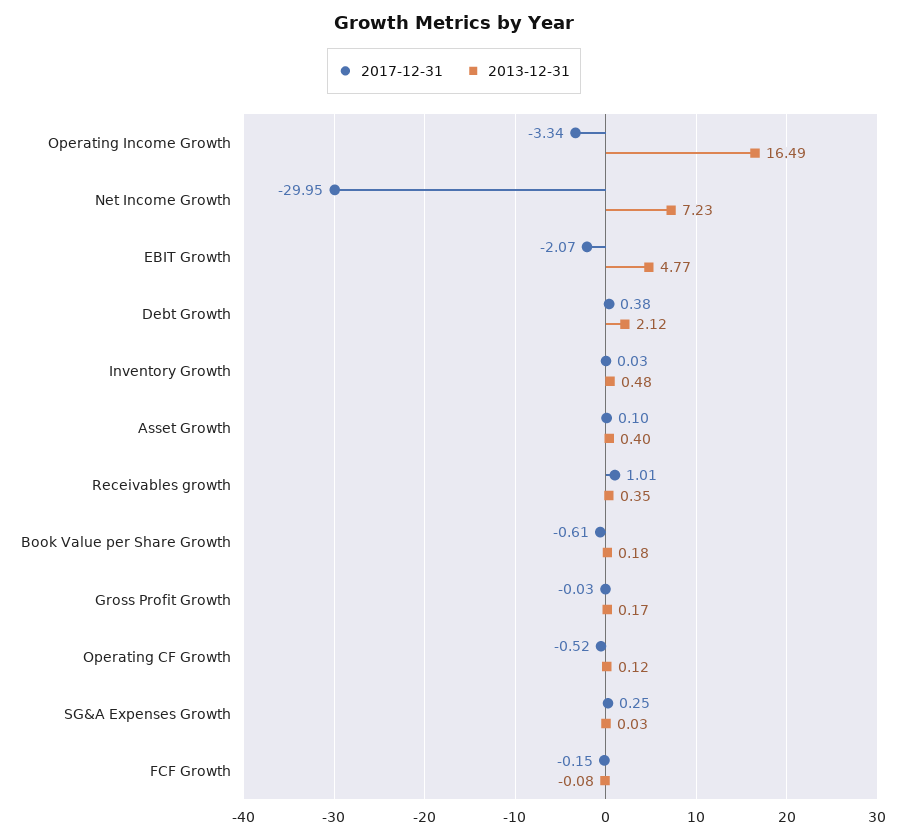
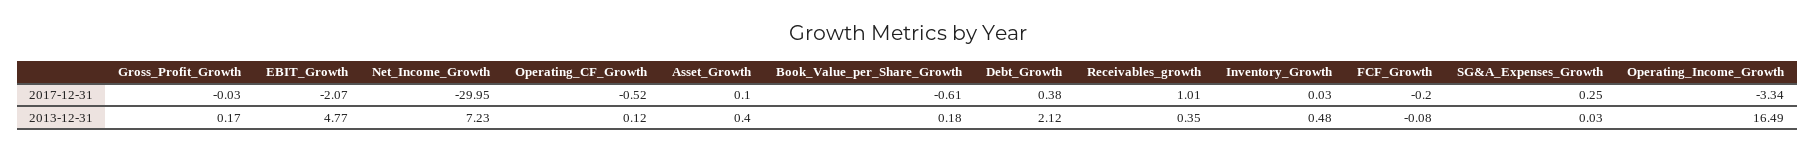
2017-12-31, FCF Growth: -0.15 -> -0.2

